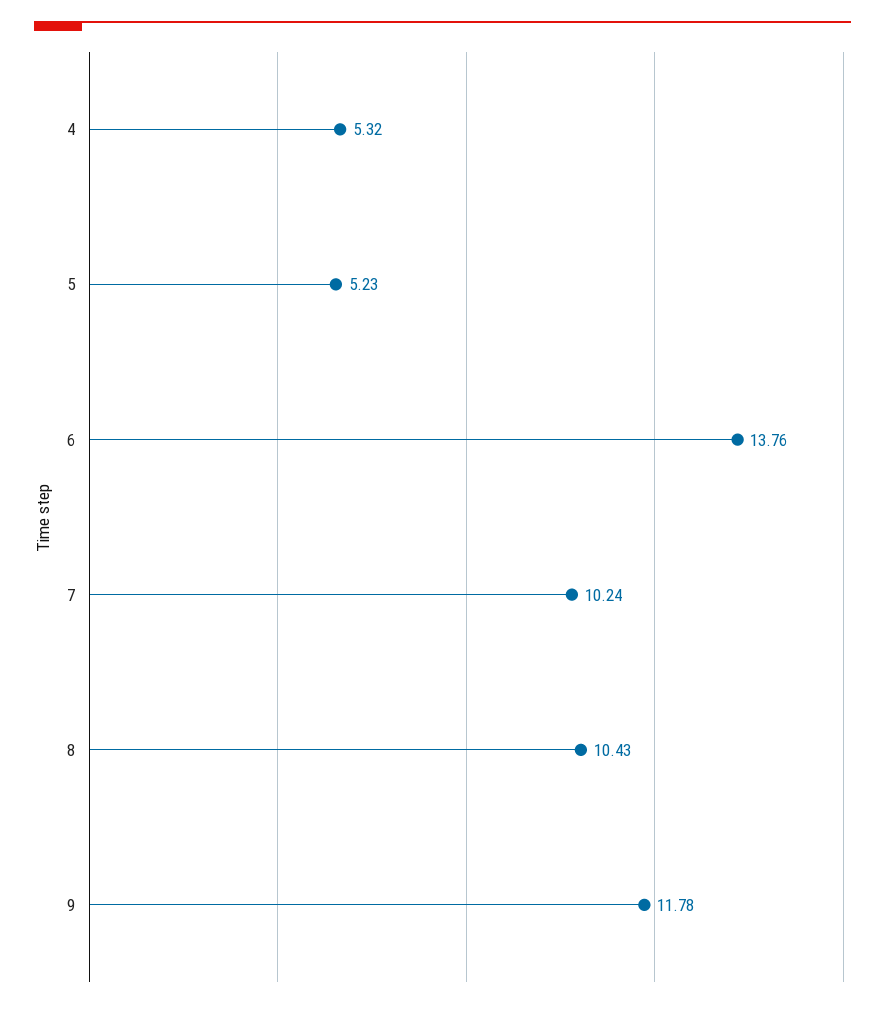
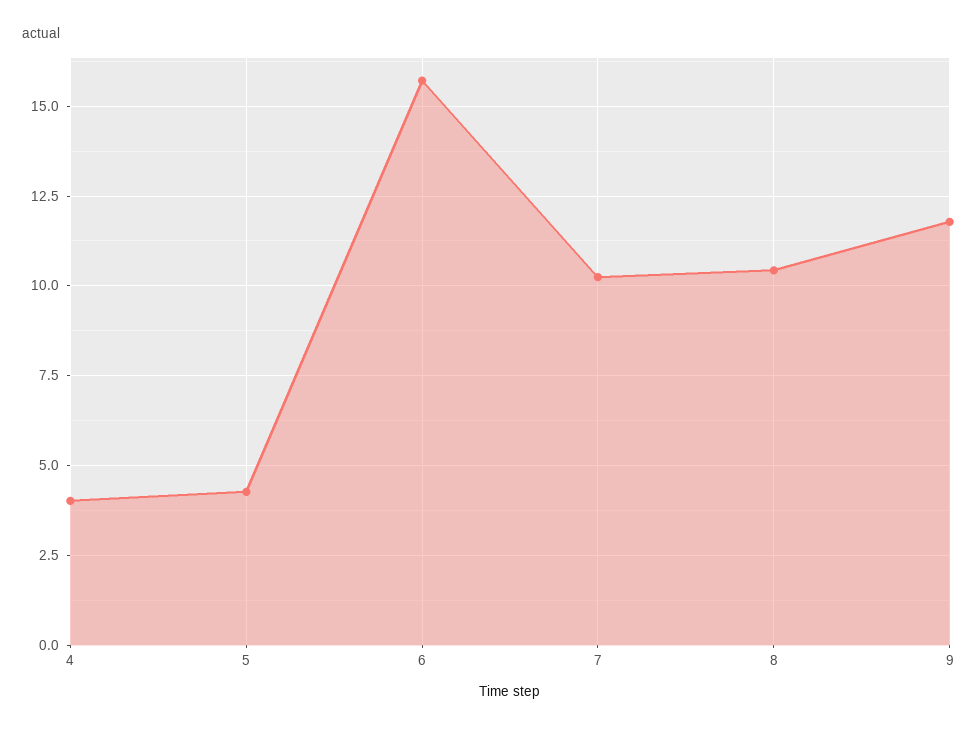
4: 5.32 -> 4
5: 5.23 -> 4.25
6: 13.76 -> 15.75

